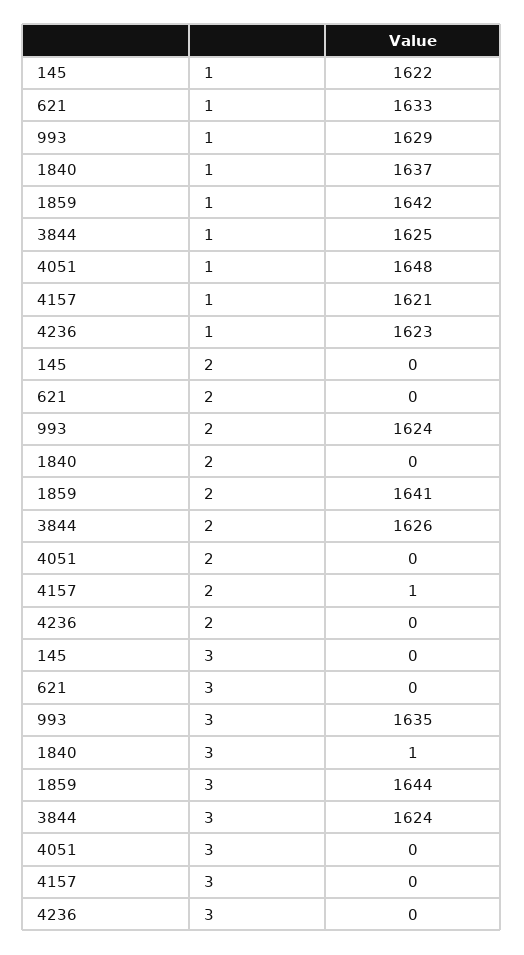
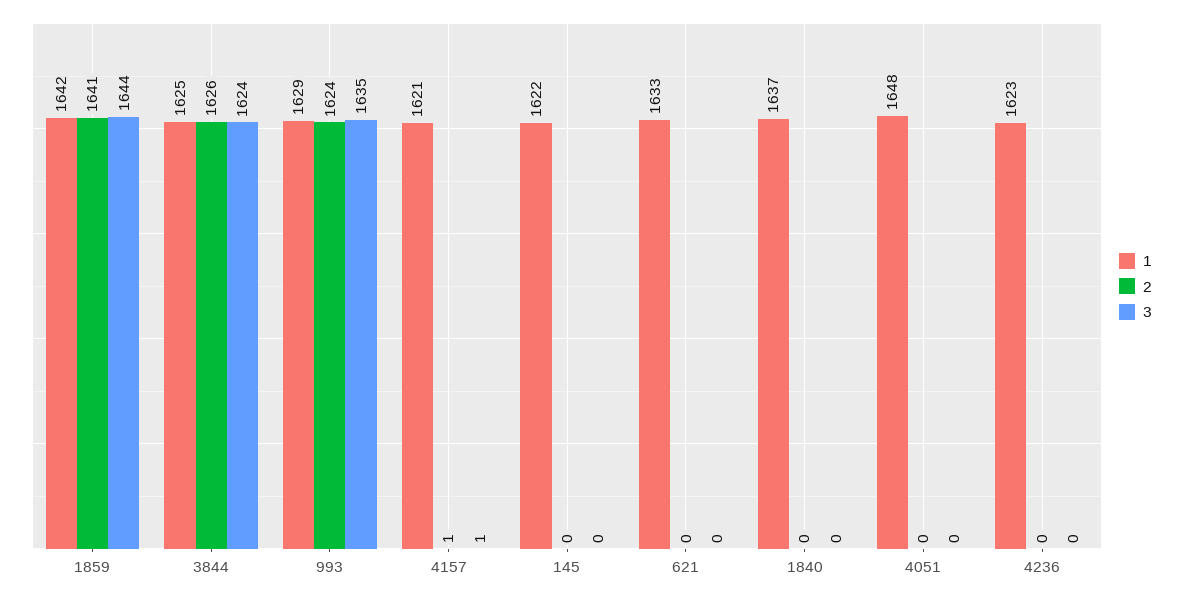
3, 1840: 1 -> 0
3, 4157: 0 -> 1

